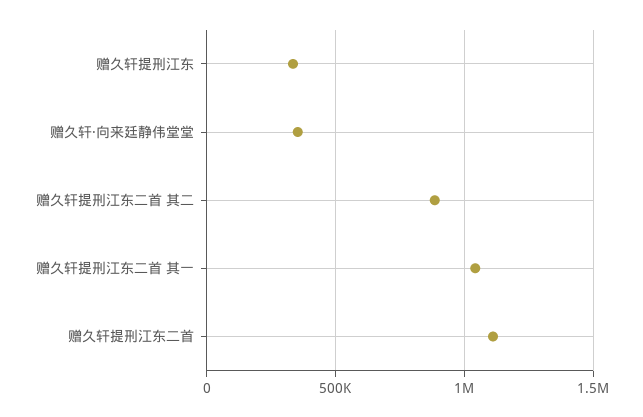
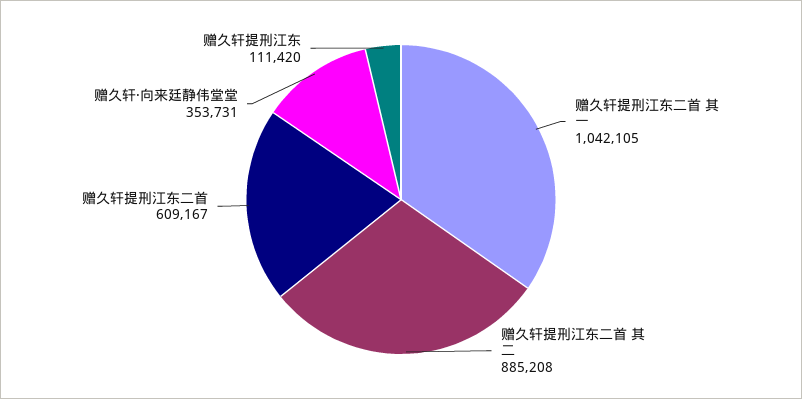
赠久轩提刑江东: 350000 -> 111420
赠久轩提刑江东二首: 1100000 -> 609167

